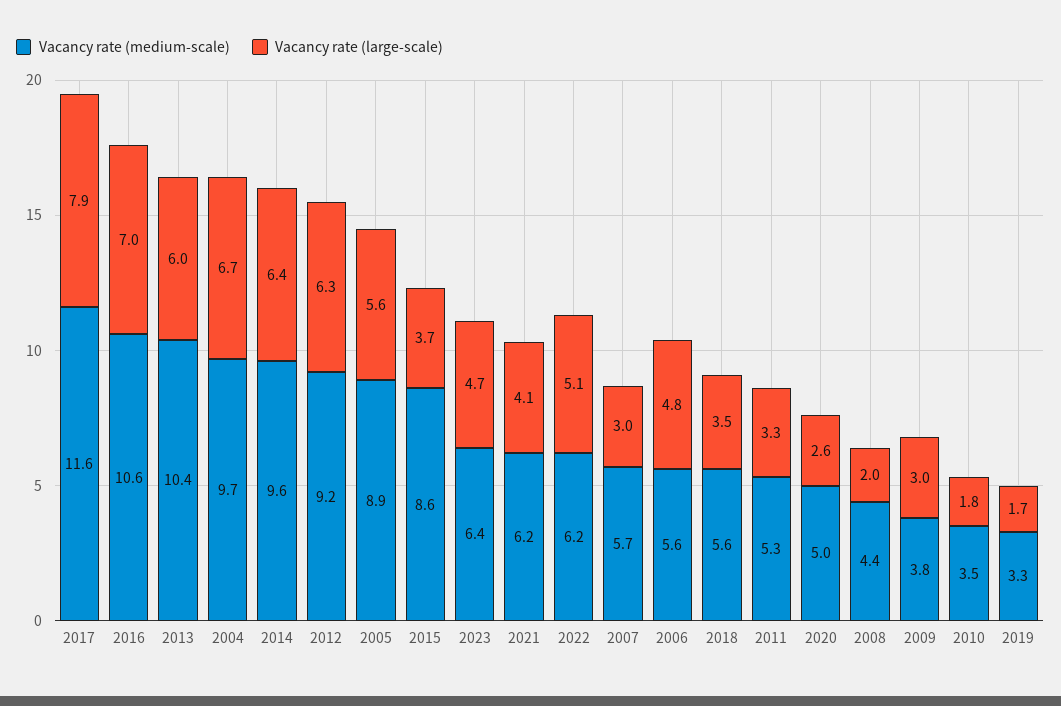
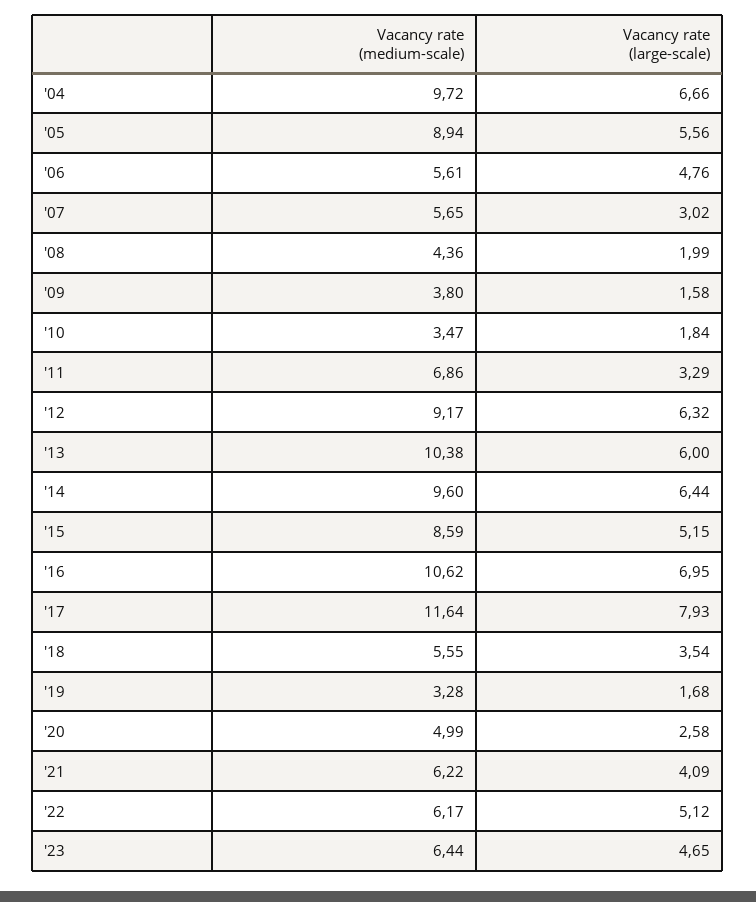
Vacancy rate (large-scale), 2015: 3.7 -> 5.15
Vacancy rate (medium-scale), 2011: 5.3 -> 6.86
Vacancy rate (large-scale), 2009: 3 -> 1.58

